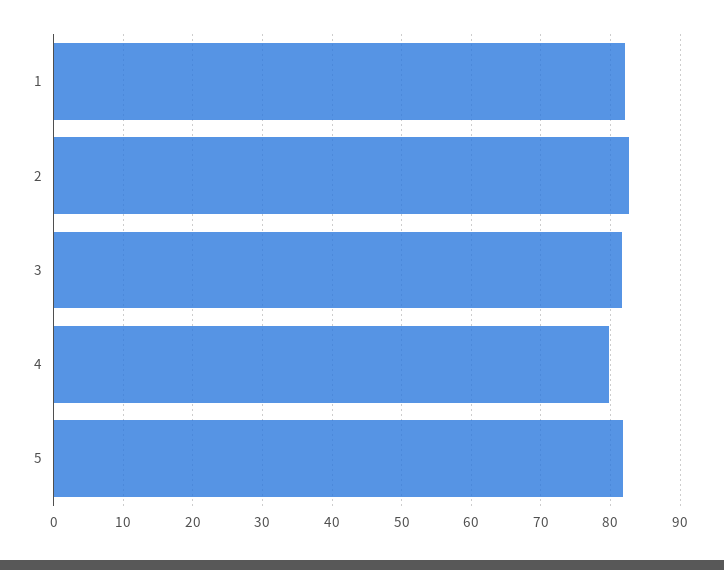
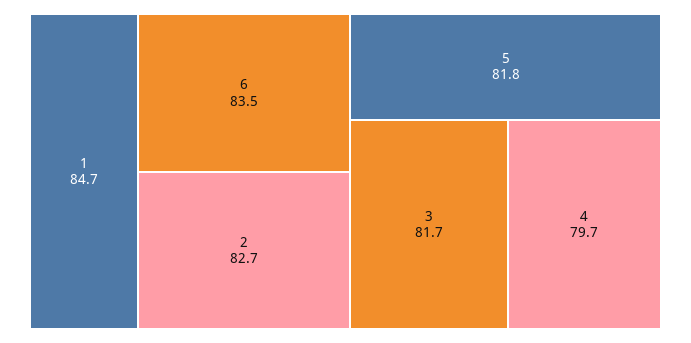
1: 82 -> 84.7
6: none -> 83.5

